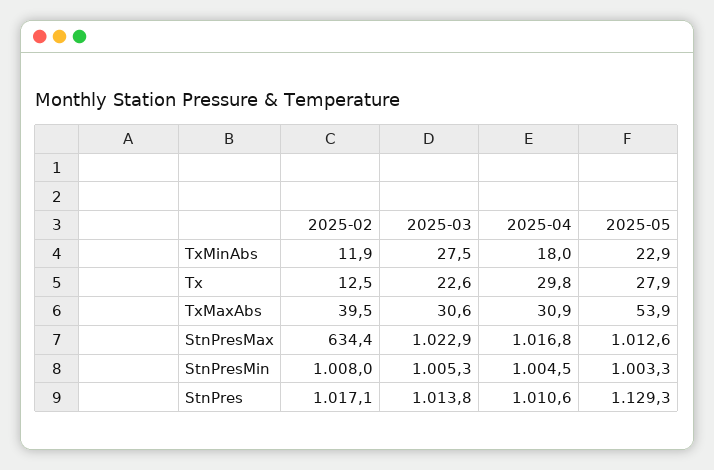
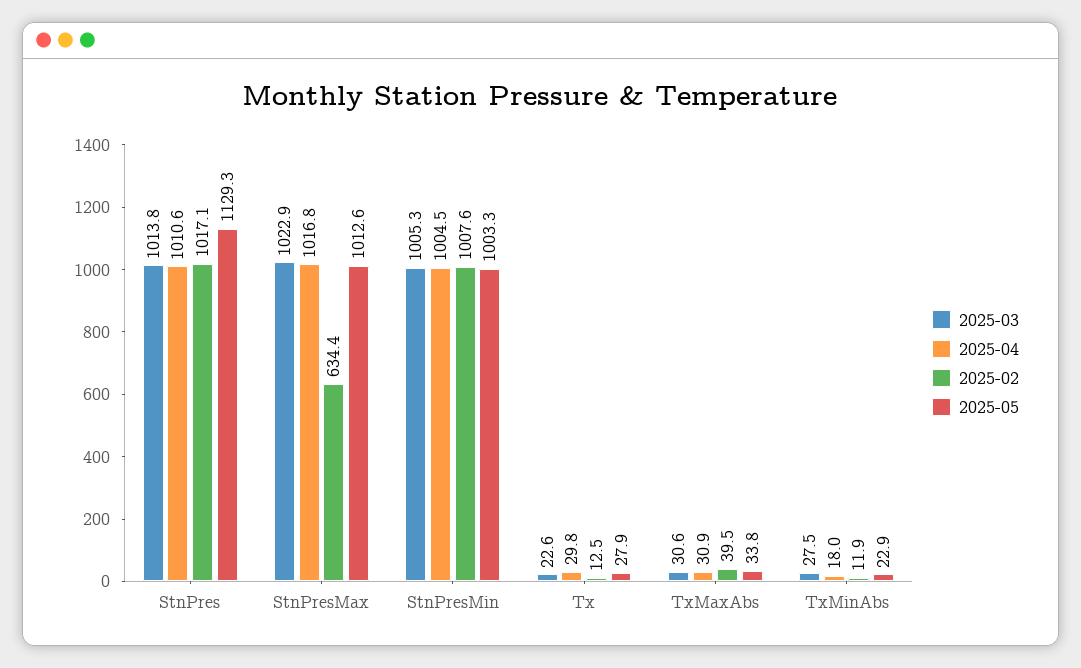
2025-05, TxMaxAbs: 53.9 -> 33.8
2025-02, StnPresMin: 1008 -> 1007.6

